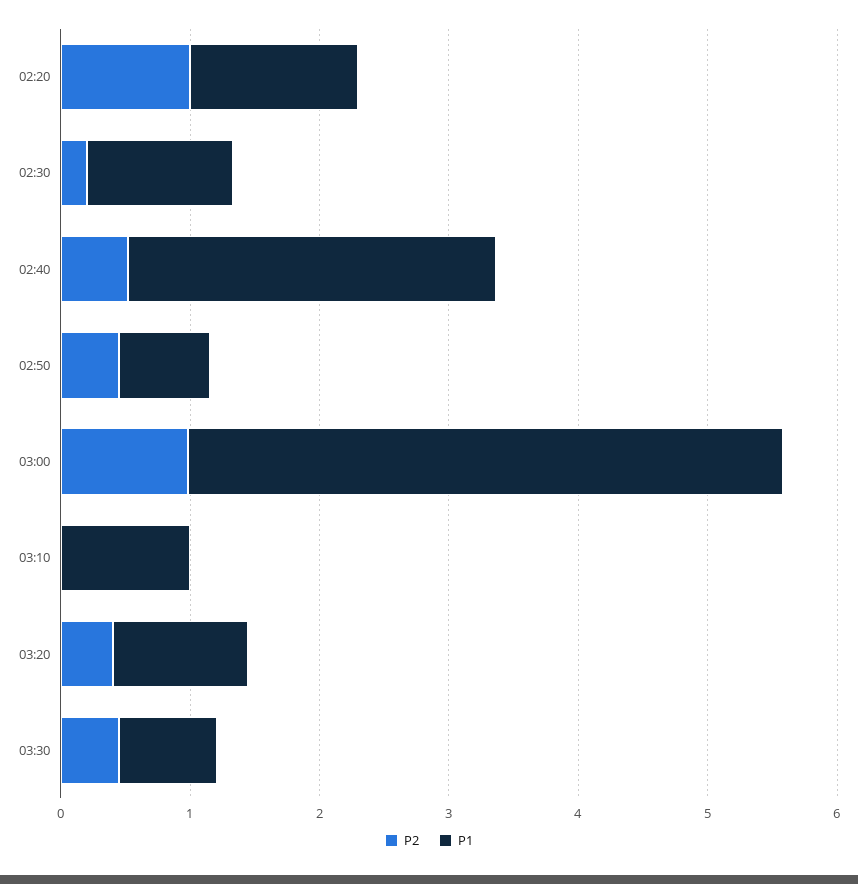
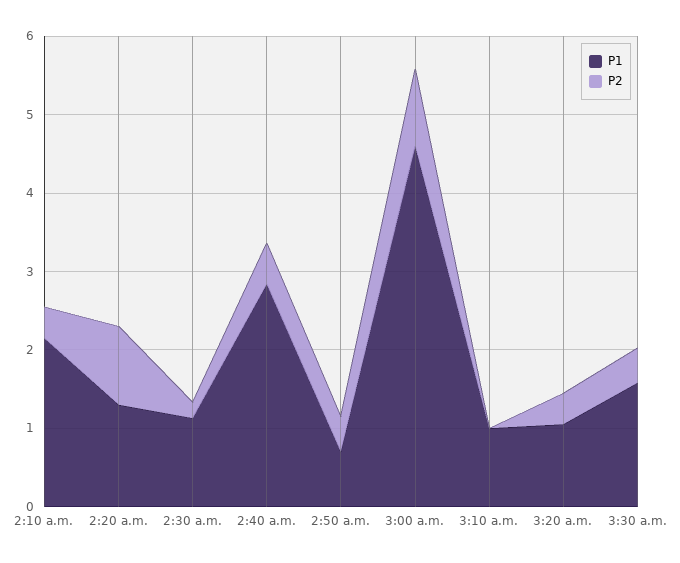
P1, 03:30: 0.8 -> 1.6
P1, 2:10 a.m.: none -> 2.2
P2, 2:10 a.m.: none -> 0.4

